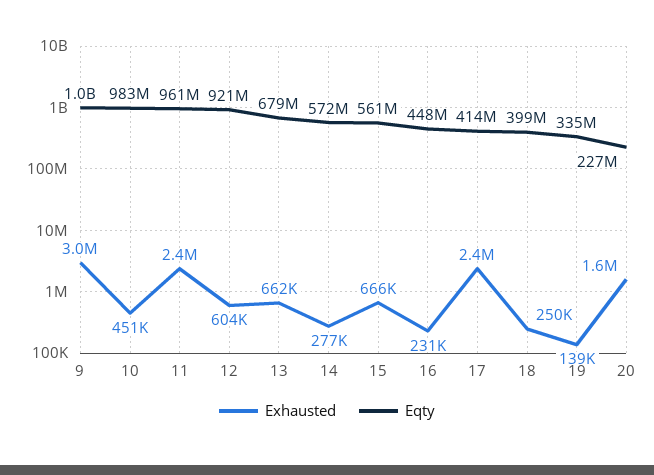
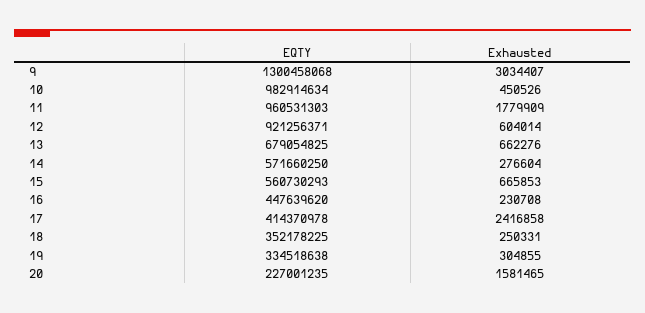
Eqty, 9: 1000000000 -> 1300458068
Exhausted, 11: 2400000 -> 1779909
Eqty, 18: 399000000 -> 352178225
Exhausted, 19: 139000 -> 304855

